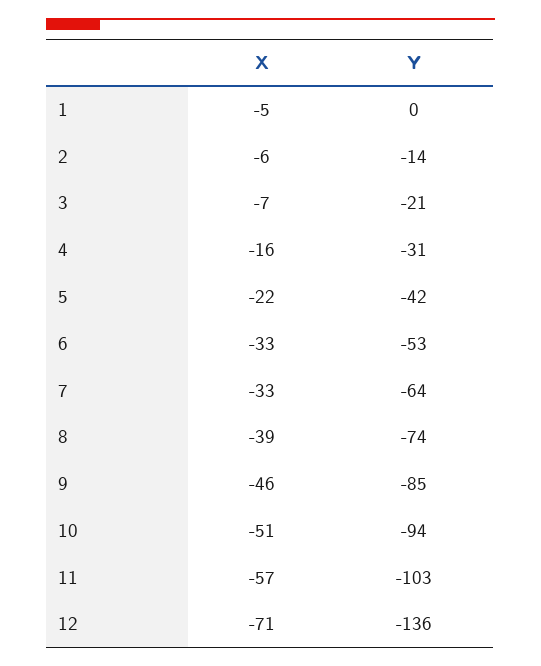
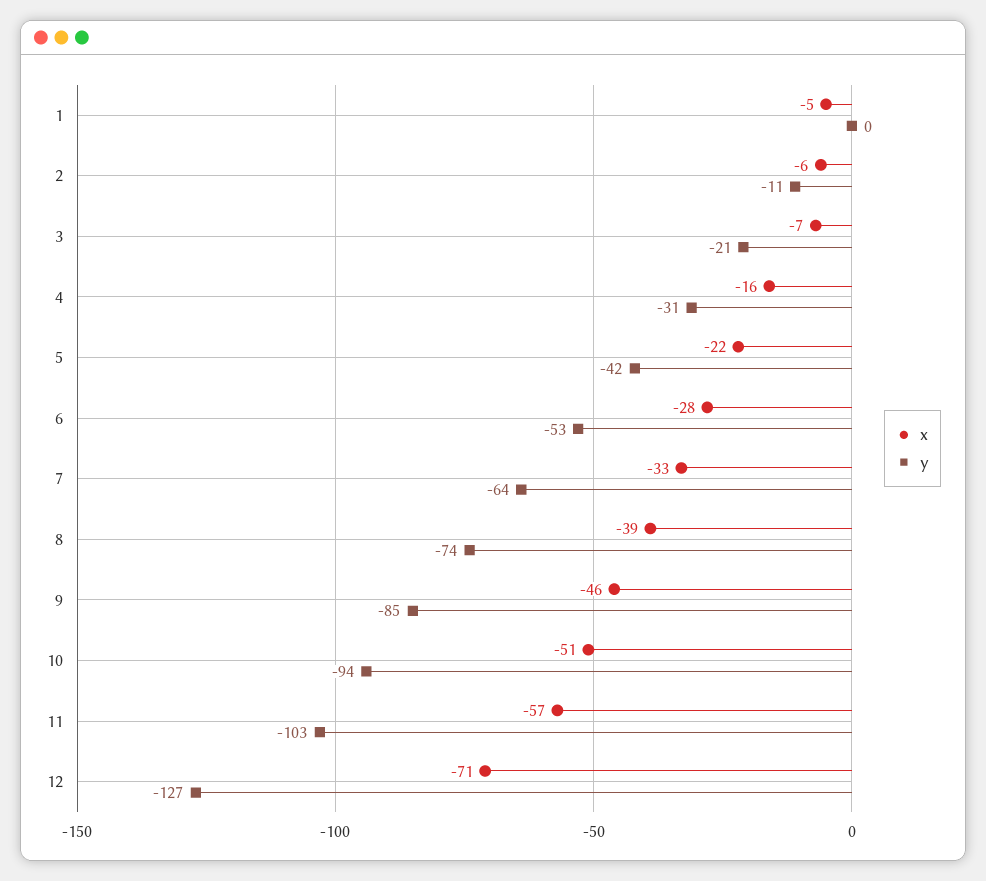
Y, 2: -14 -> -11
X, 6: -33 -> -28
Y, 12: -136 -> -127

